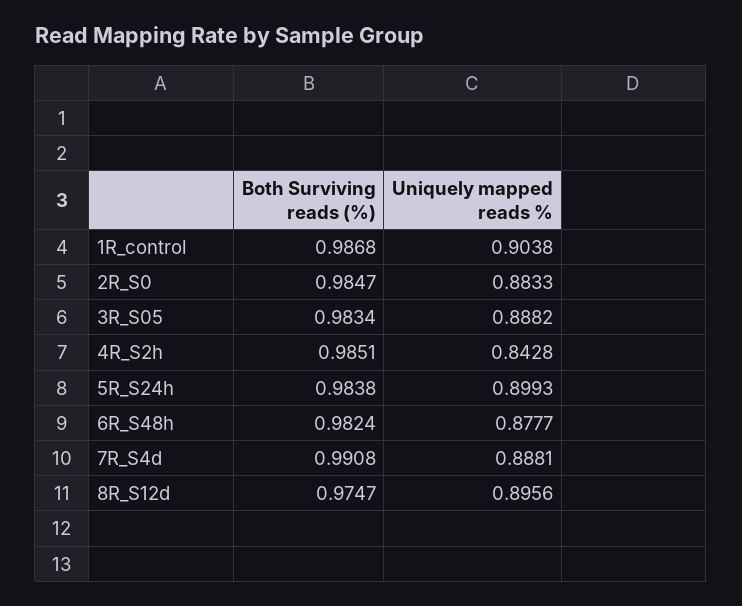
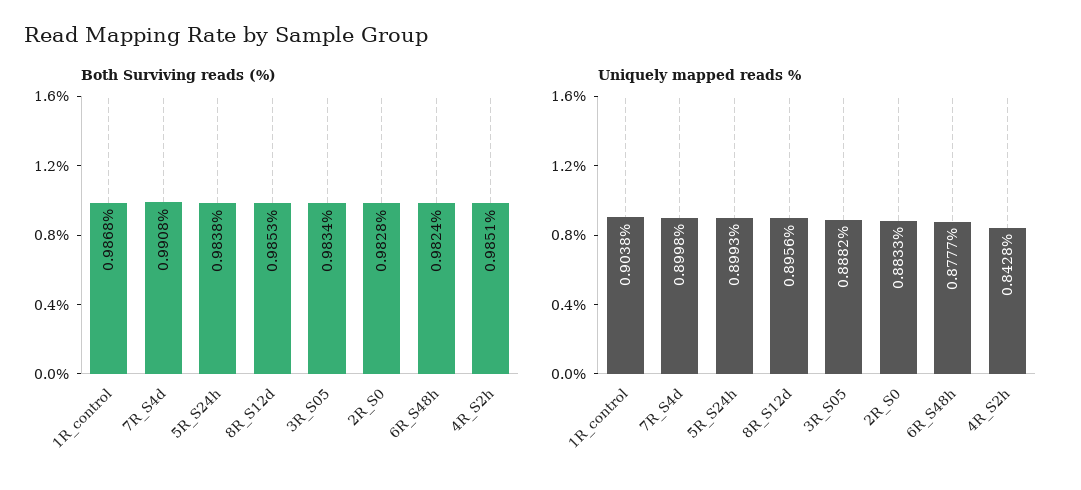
Both Surviving reads (%), 2R_S0: 0.9847 -> 0.9828
Uniquely mapped reads %, 7R_S4d: 0.8881 -> 0.8998
Both Surviving reads (%), 8R_S12d: 0.9747 -> 0.9853

